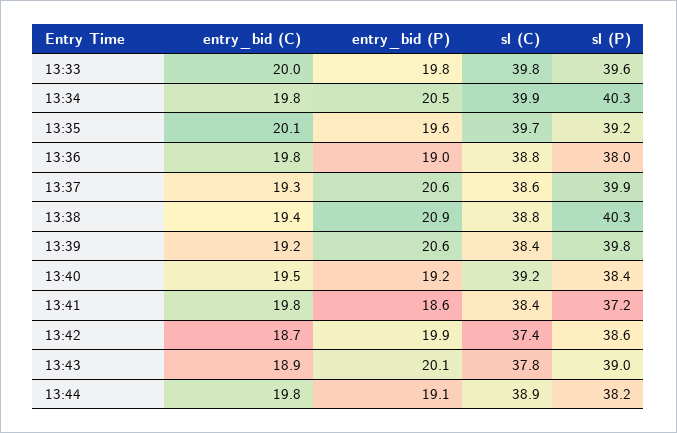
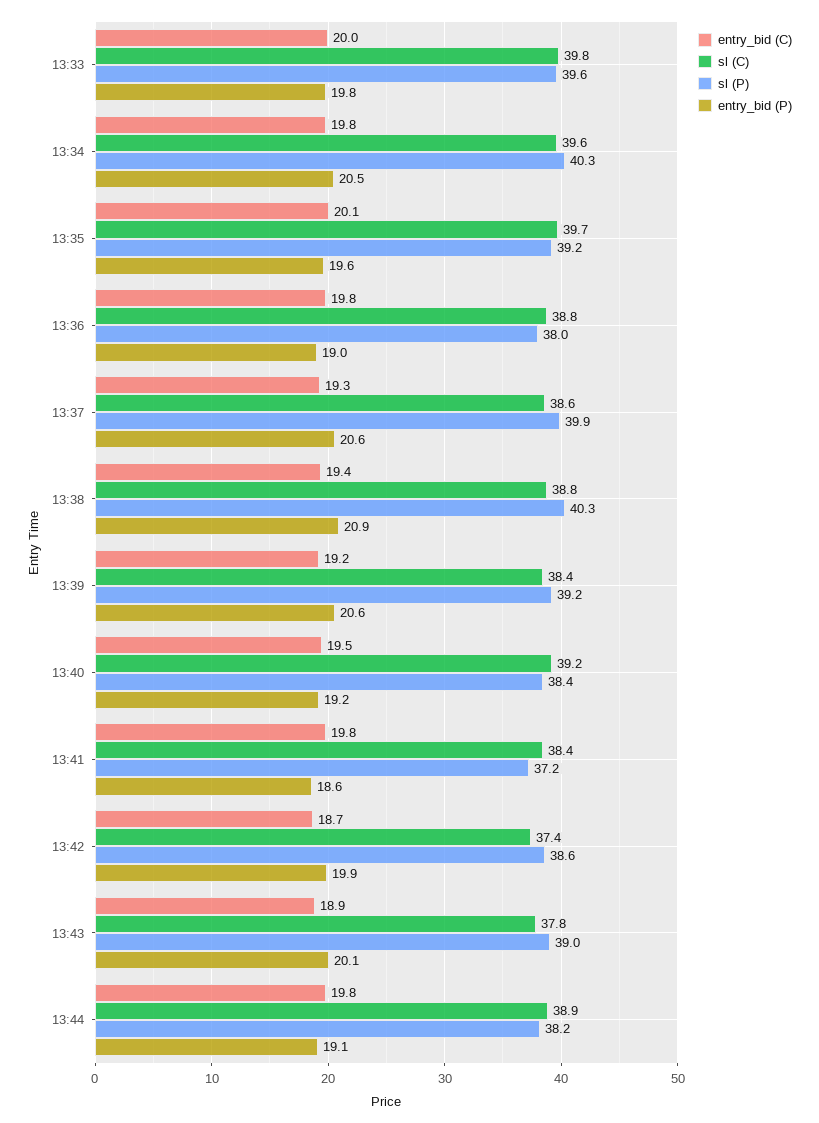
sl (C), 13:34: 39.9 -> 39.6
sl (P), 13:39: 39.8 -> 39.2

